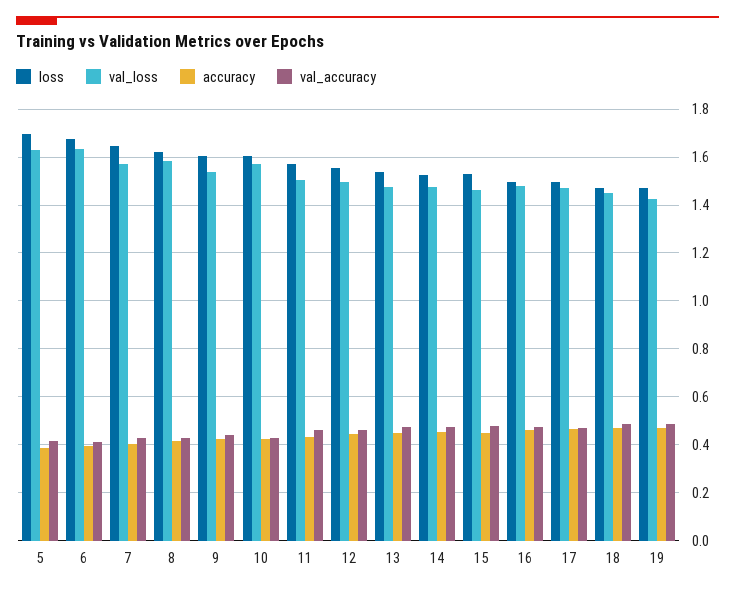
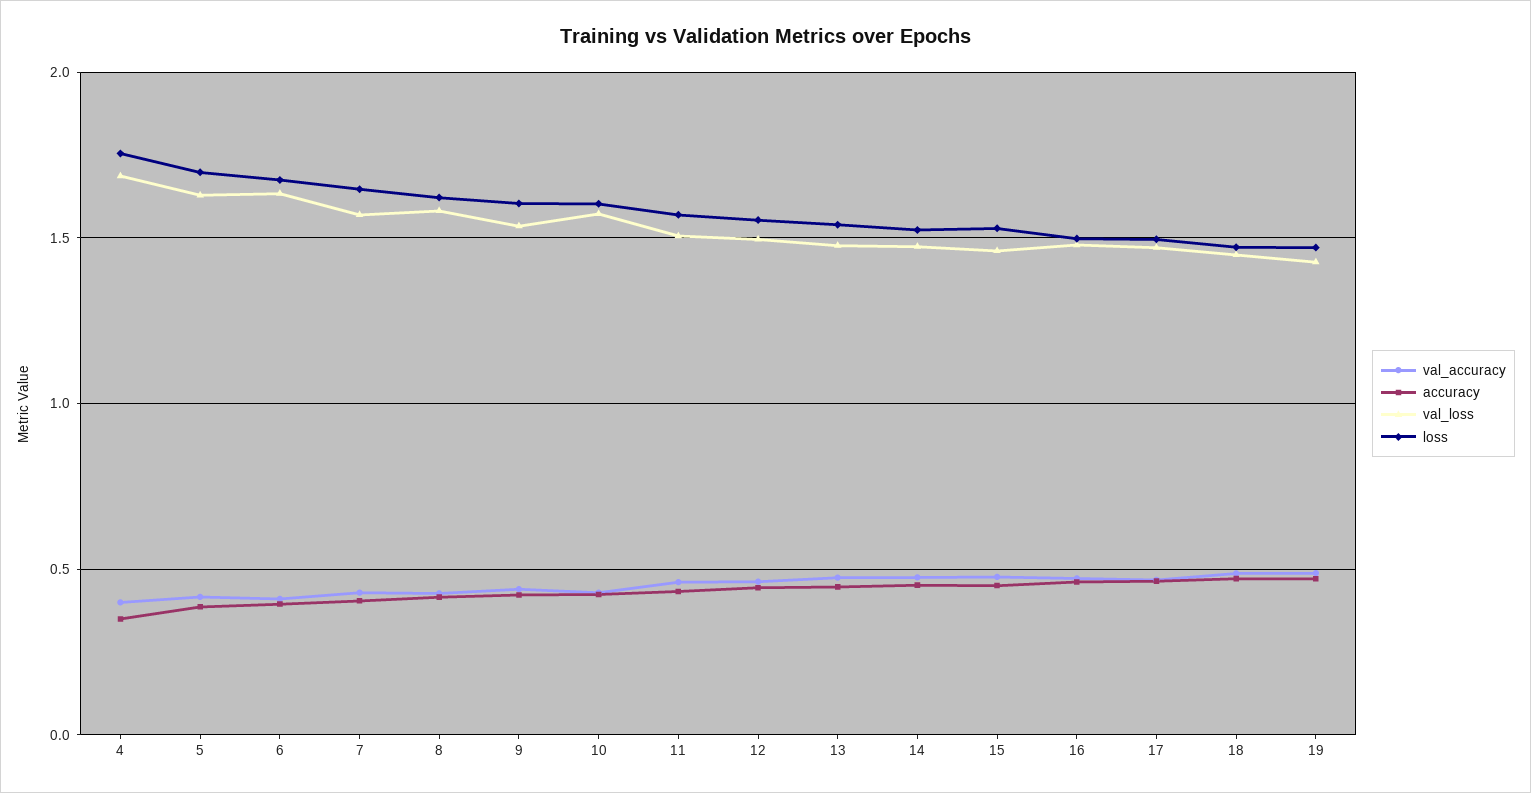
val_accuracy, 4: none -> 0.4
accuracy, 4: none -> 0.35
val_loss, 4: none -> 1.7
loss, 4: none -> 1.75

